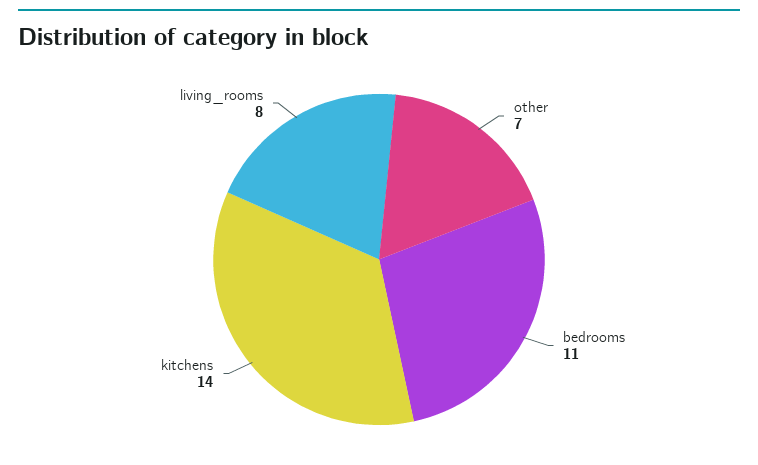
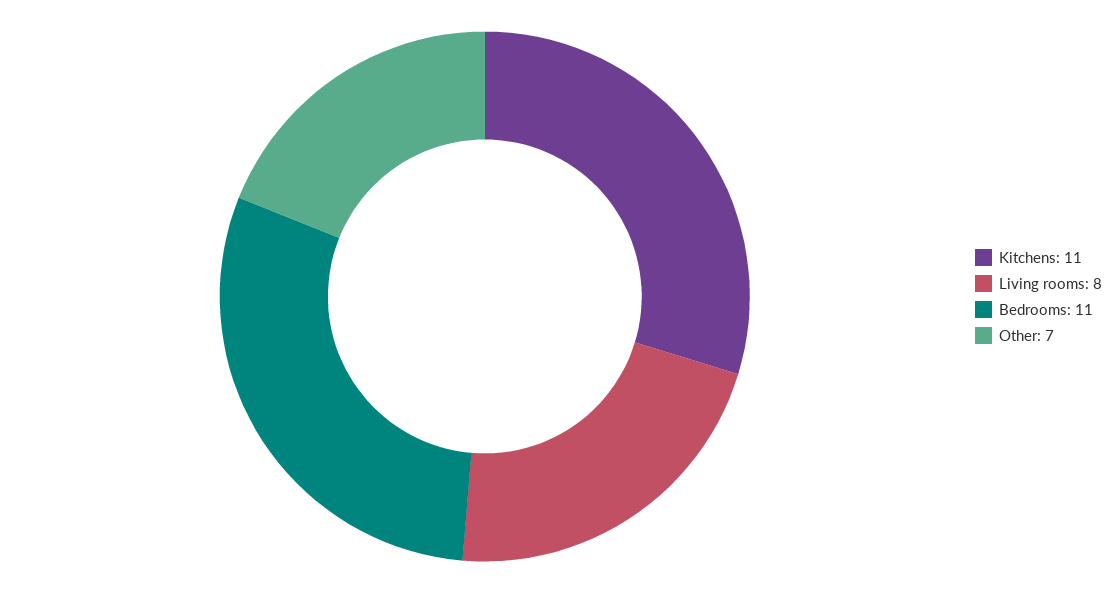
kitchens: 14 -> 11

